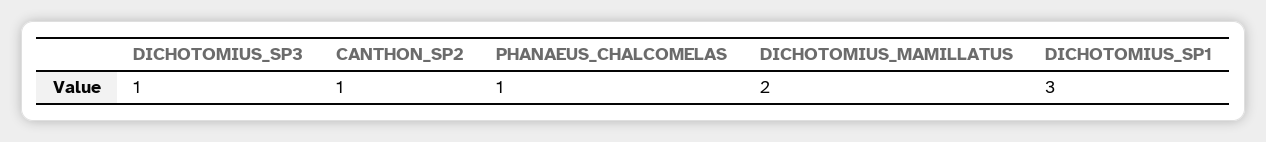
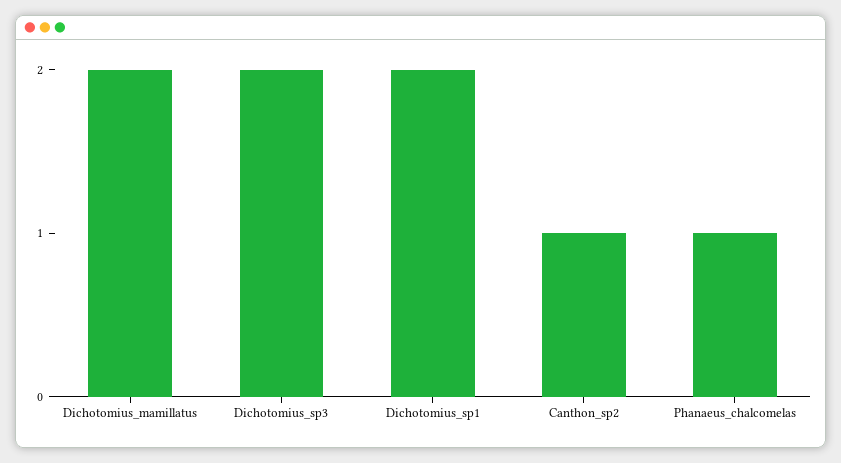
DICHOTOMIUS_SP3: 1 -> 2
DICHOTOMIUS_SP1: 3 -> 2

